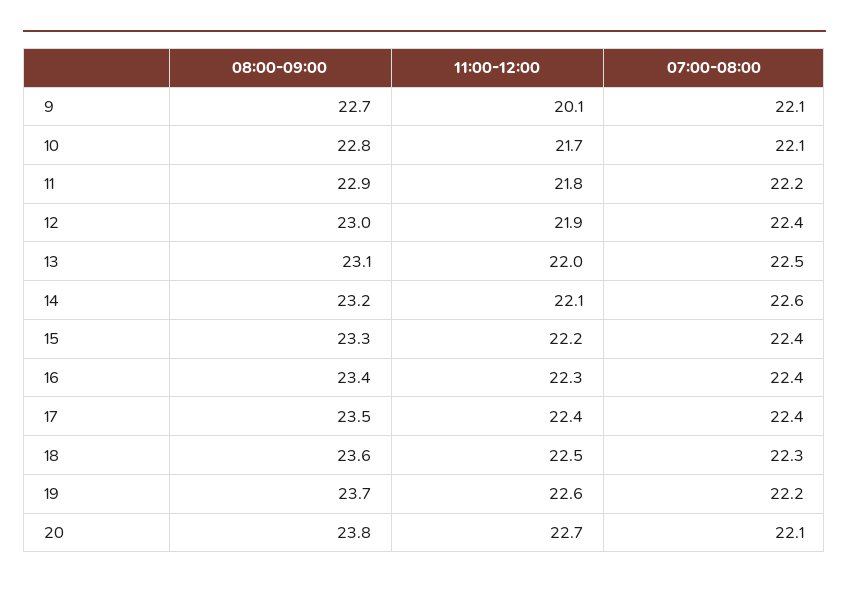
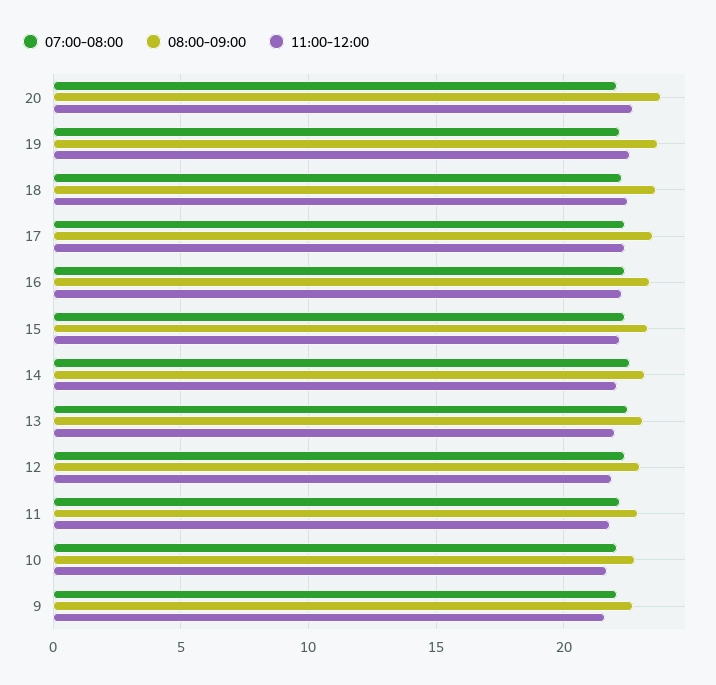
11:00-12:00, 9: 20.1 -> 21.5

